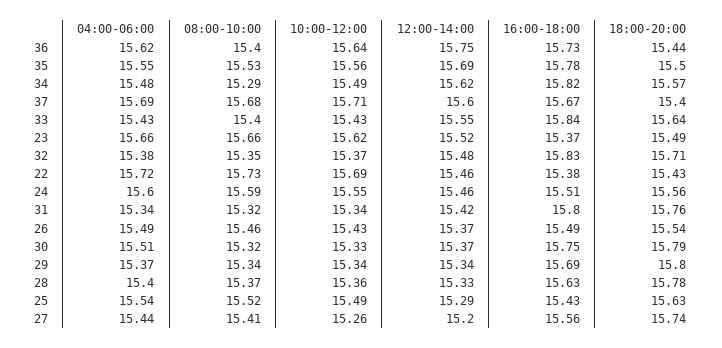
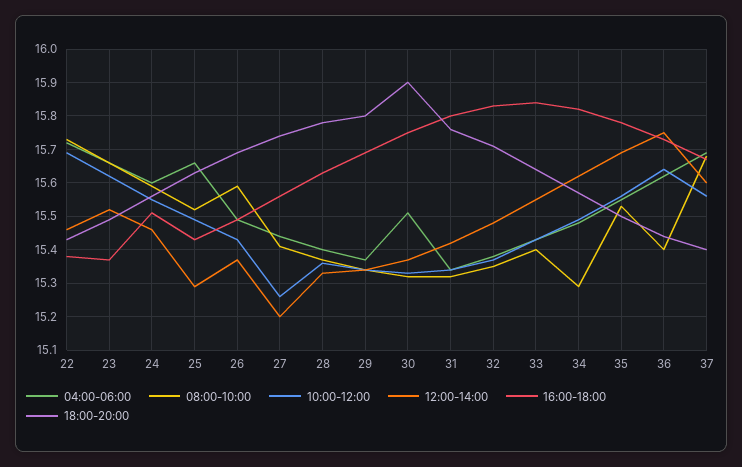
10:00-12:00, 37: 15.71 -> 15.55
08:00-10:00, 26: 15.46 -> 15.6
18:00-20:00, 26: 15.54 -> 15.7
18:00-20:00, 30: 15.79 -> 15.9
04:00-06:00, 25: 15.54 -> 15.65

